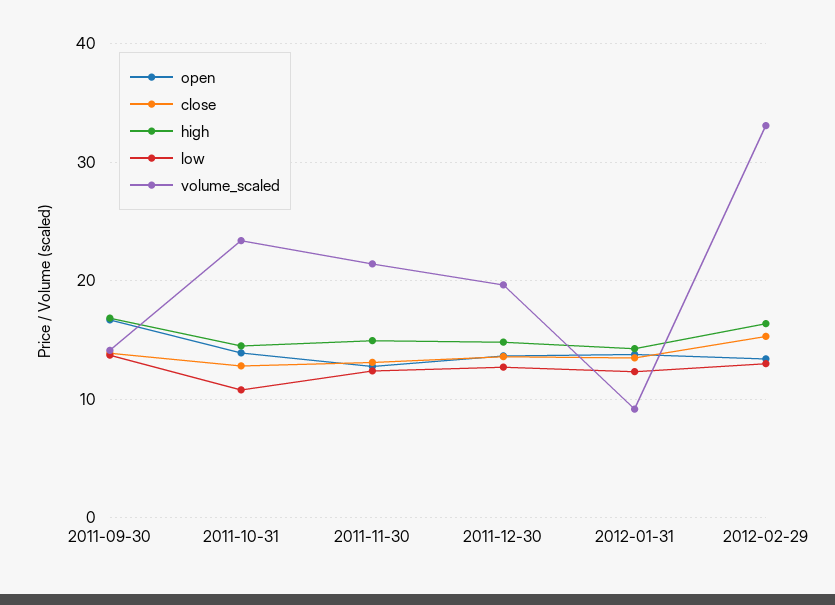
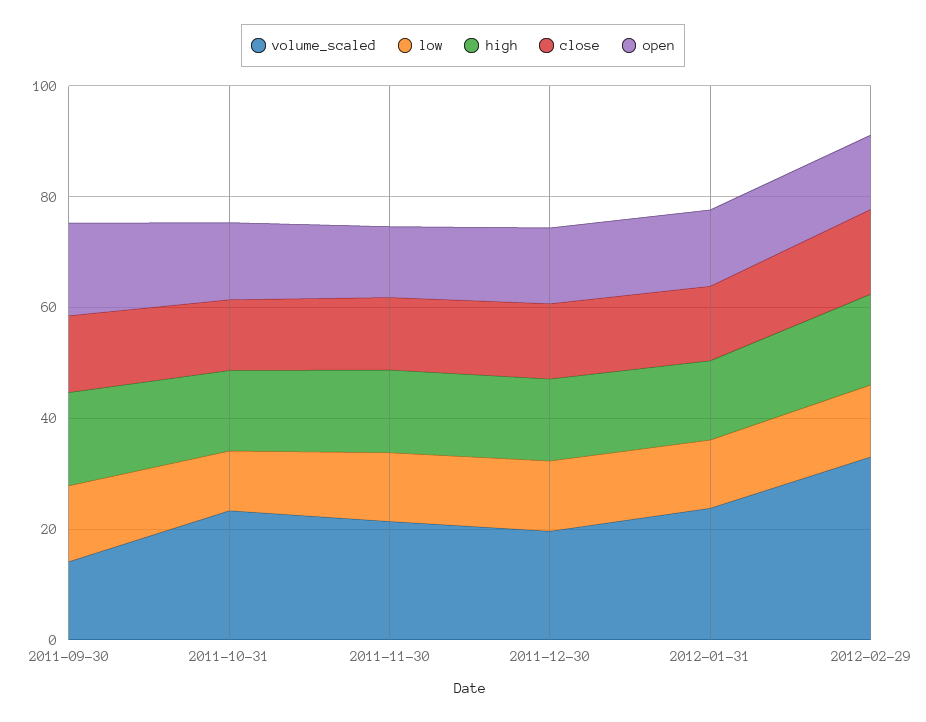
volume_scaled, 2012-01-31: 9 -> 25

